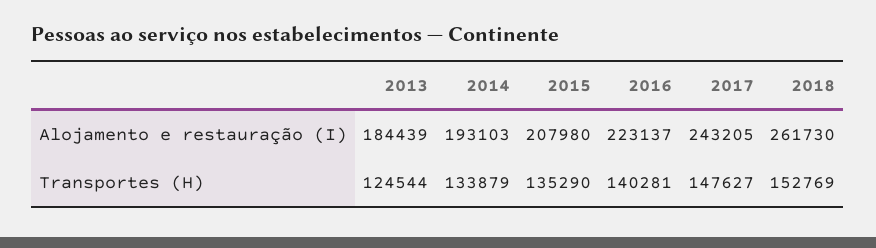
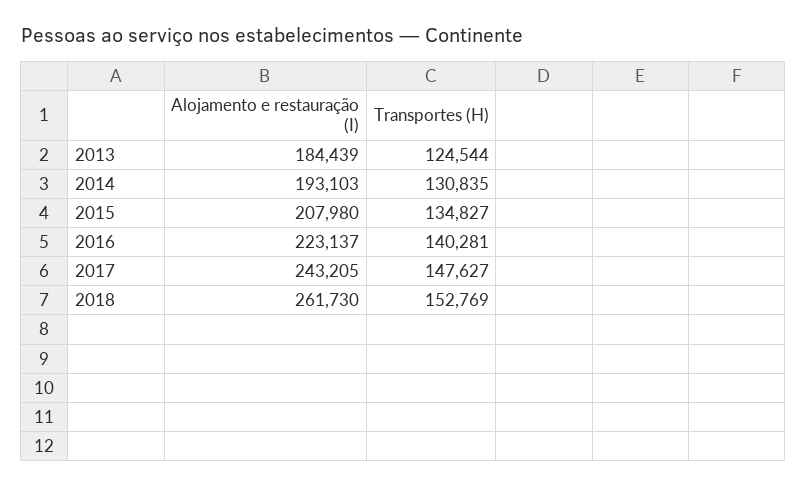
2014, Transportes (H): 133879 -> 130835
2015, Transportes (H): 135290 -> 134827

